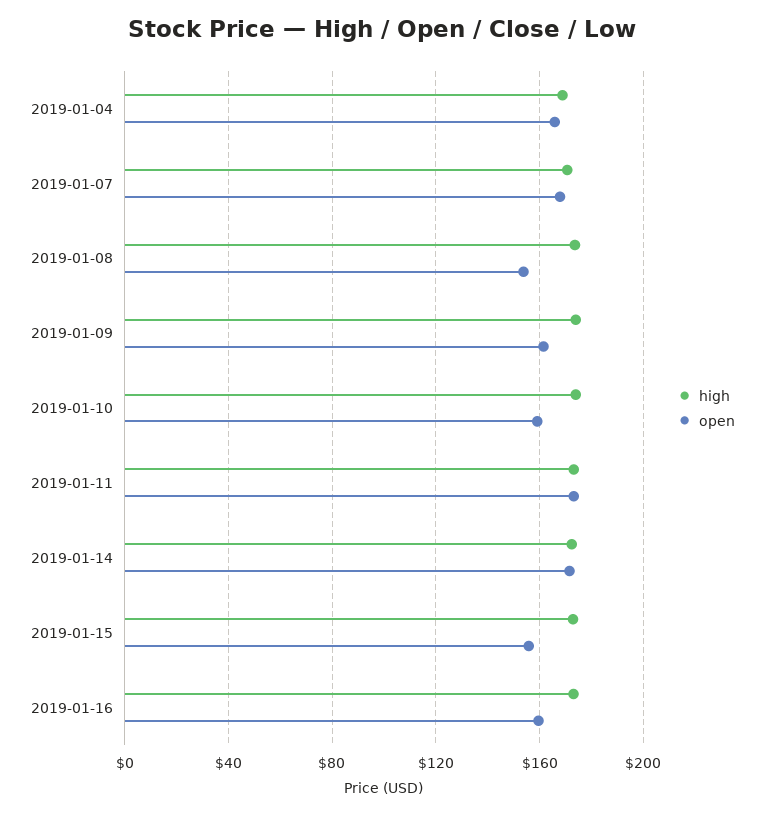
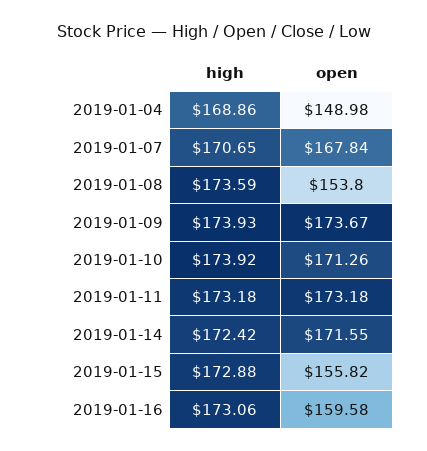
open, 2019-01-04: 165 -> 148.98
open, 2019-01-09: 160 -> 173.67
open, 2019-01-10: 160 -> 171.26

